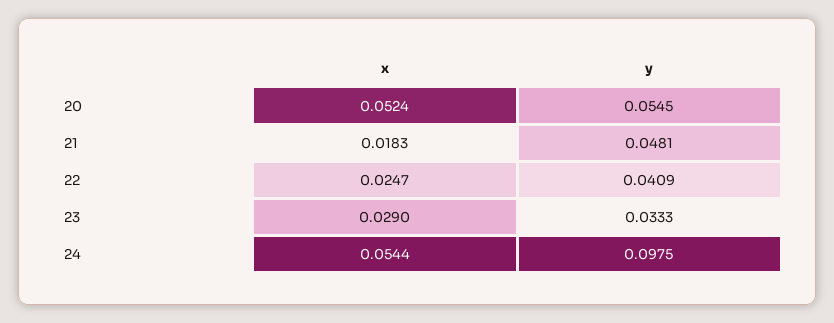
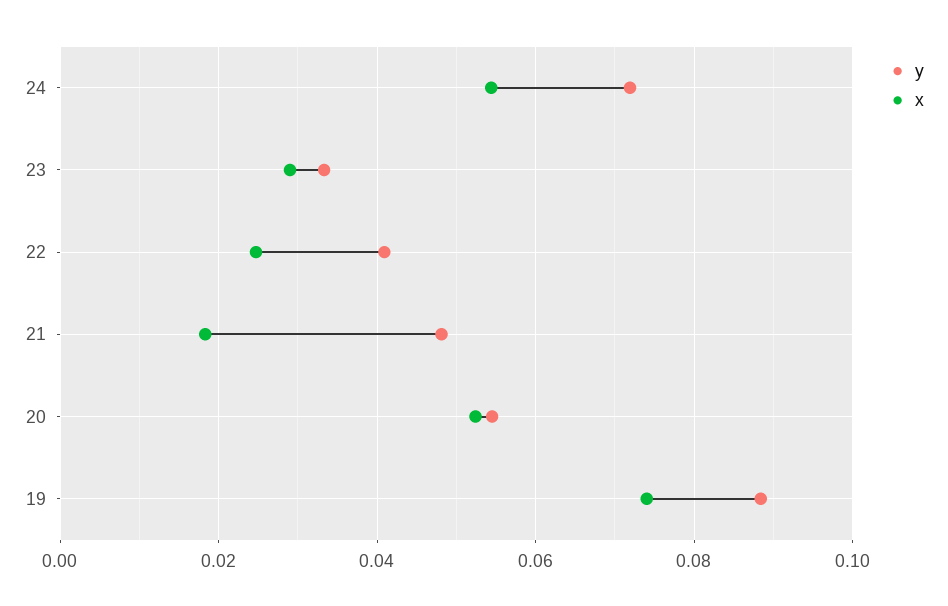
y, 24: 0.0975 -> 0.072
y, 19: none -> 0.088
x, 19: none -> 0.074

